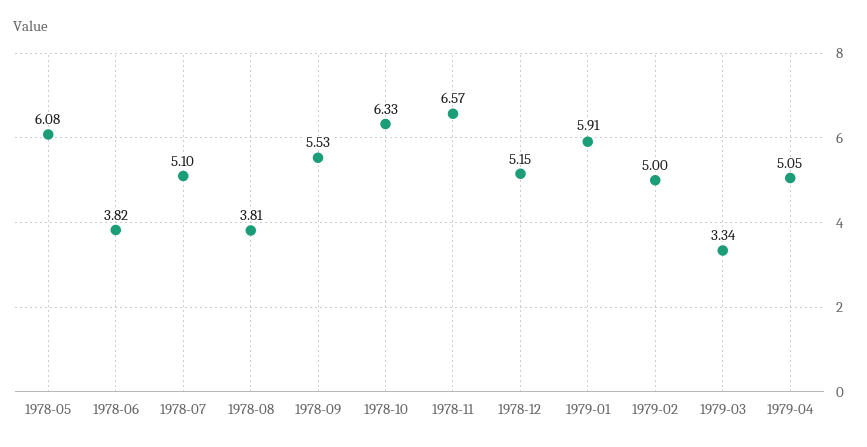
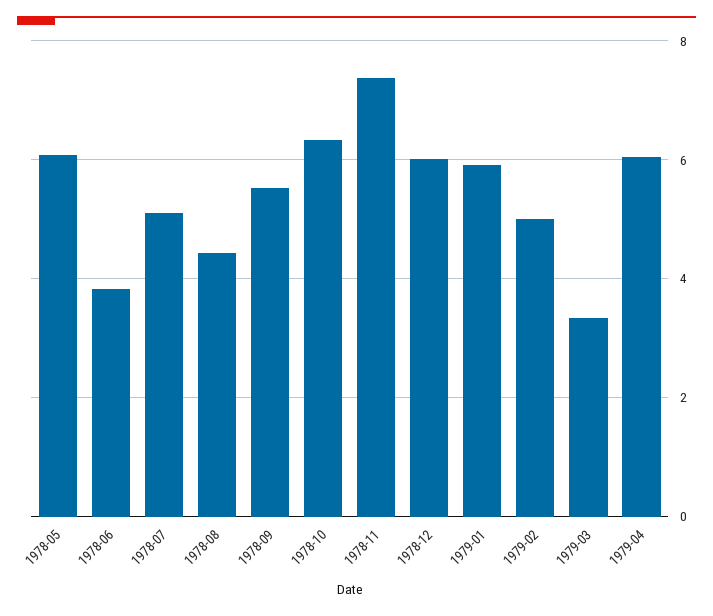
1978-08: 3.81 -> 4.4
1978-11: 6.57 -> 7.4
1978-12: 5.15 -> 6
1979-04: 5.05 -> 6

